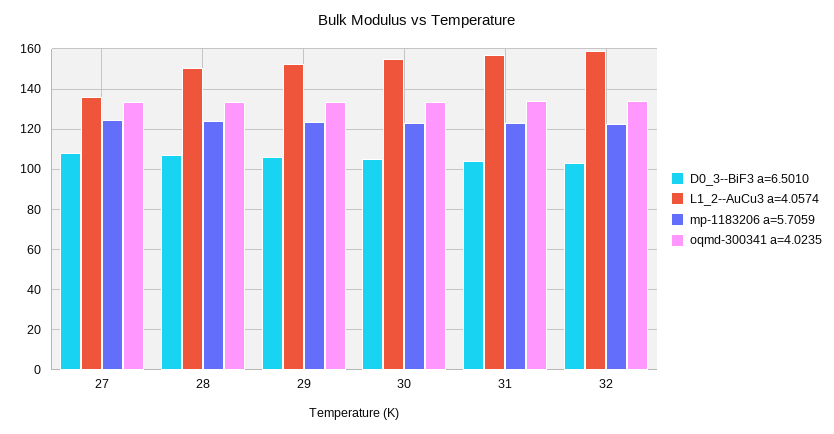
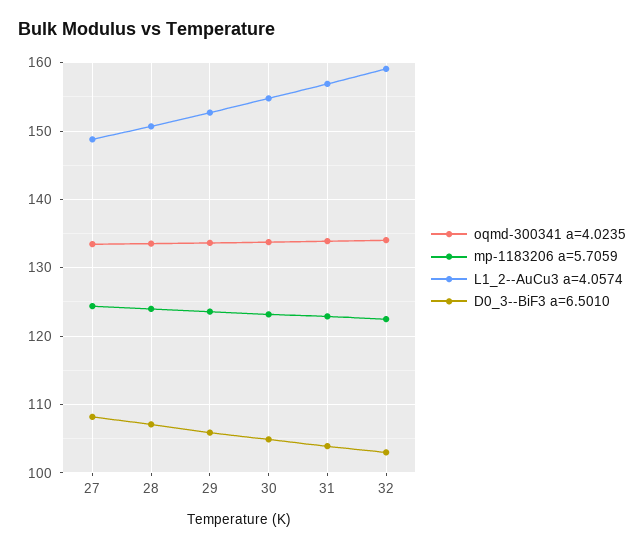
L1_2--AuCu3 a=4.0574, 27: 135 -> 149

